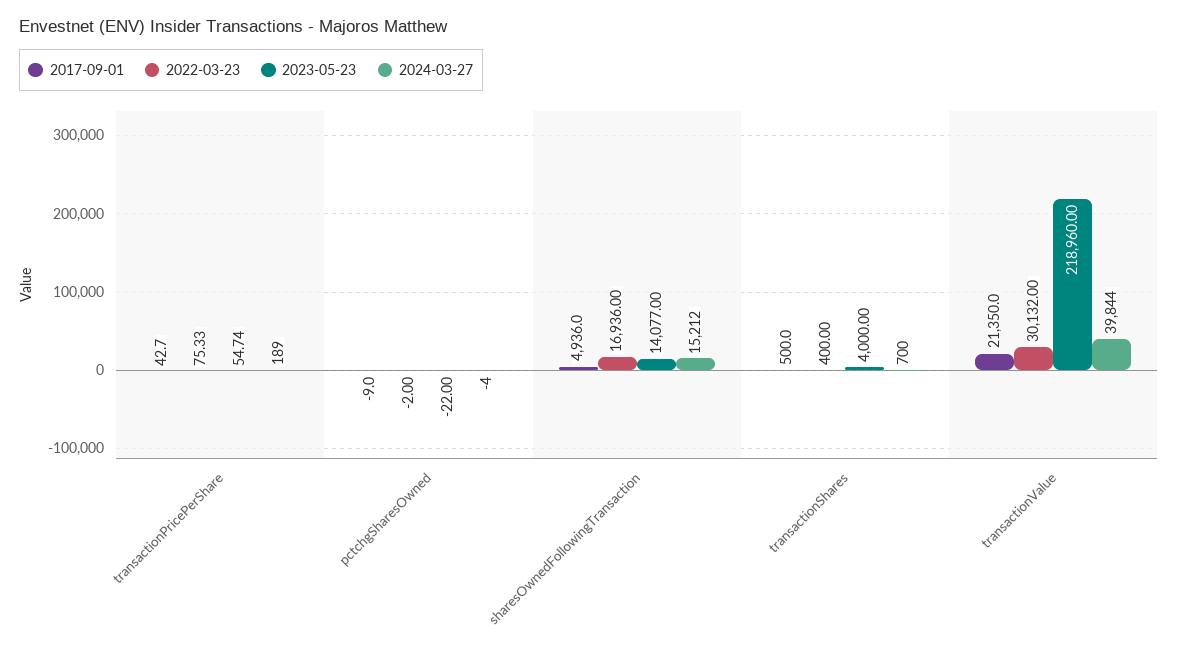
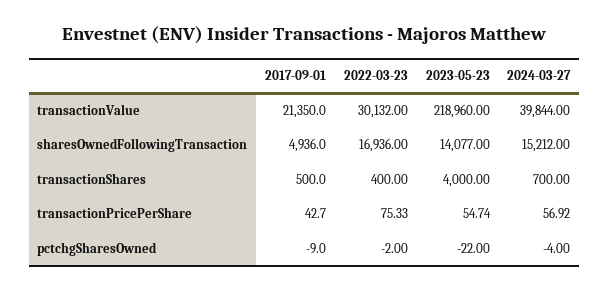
2024-03-27, transactionPricePerShare: 189 -> 56.92

